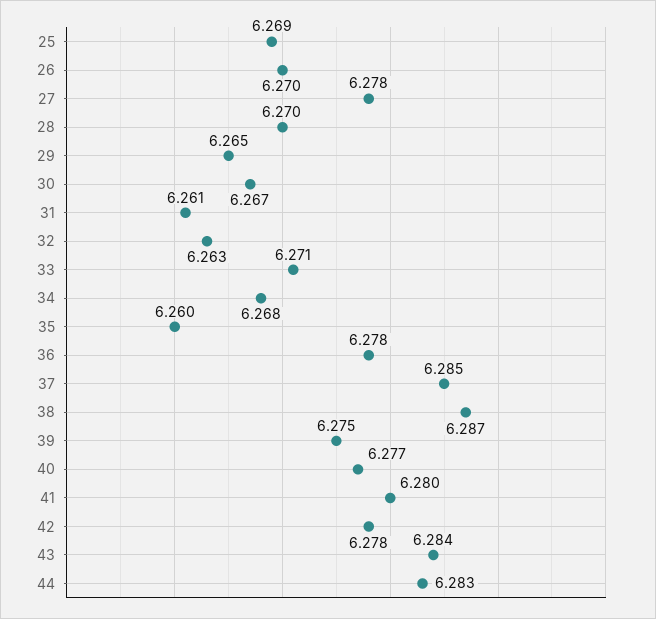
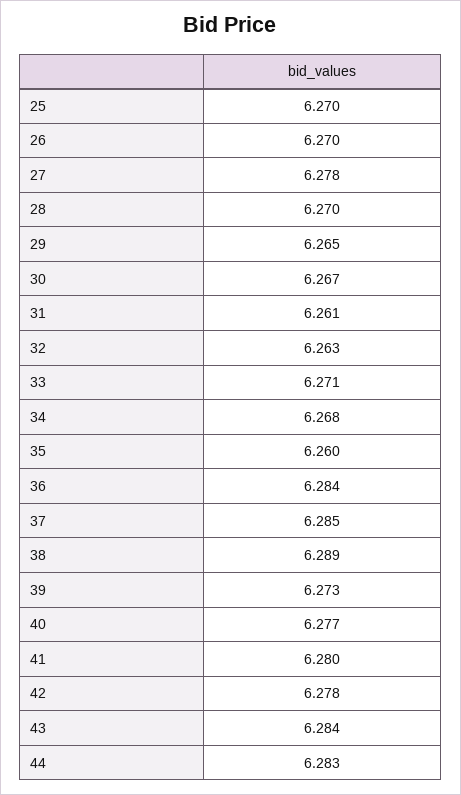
25: 6.269 -> 6.27
36: 6.278 -> 6.284
38: 6.287 -> 6.289
39: 6.275 -> 6.273

